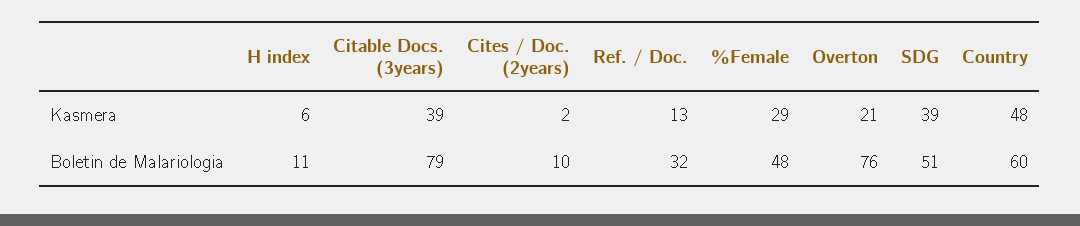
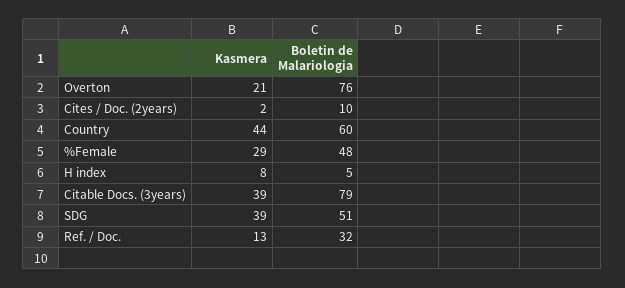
H index, Kasmera: 6 -> 8
Country, Kasmera: 48 -> 44
H index, Boletin de Malariologia: 11 -> 5

